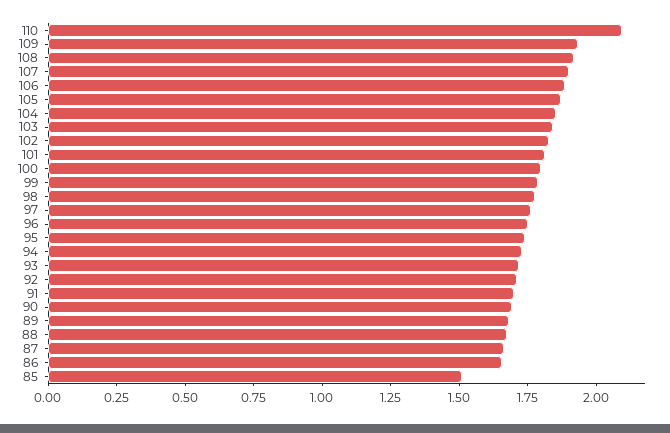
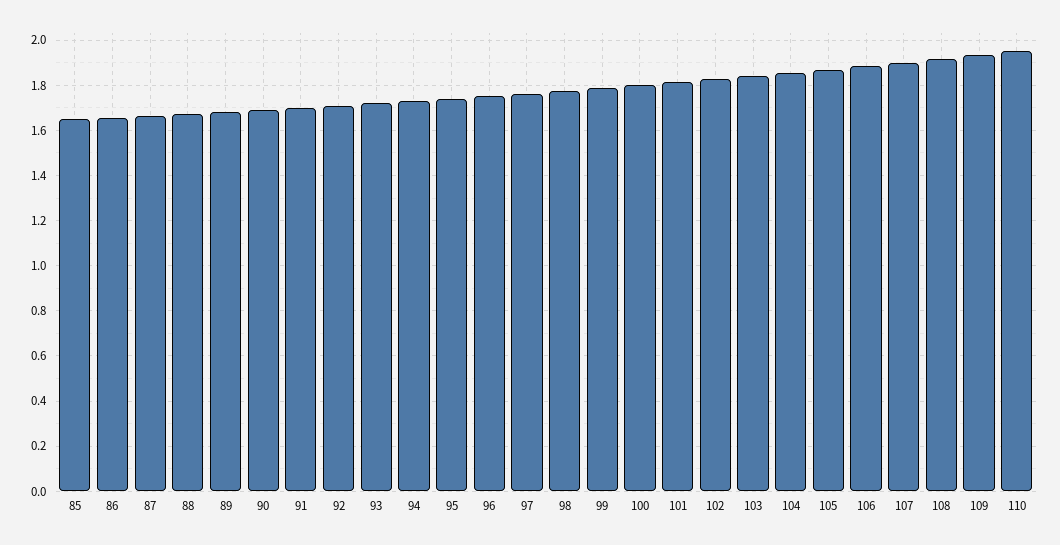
110: 2.1 -> 1.95
85: 1.5 -> 1.65

